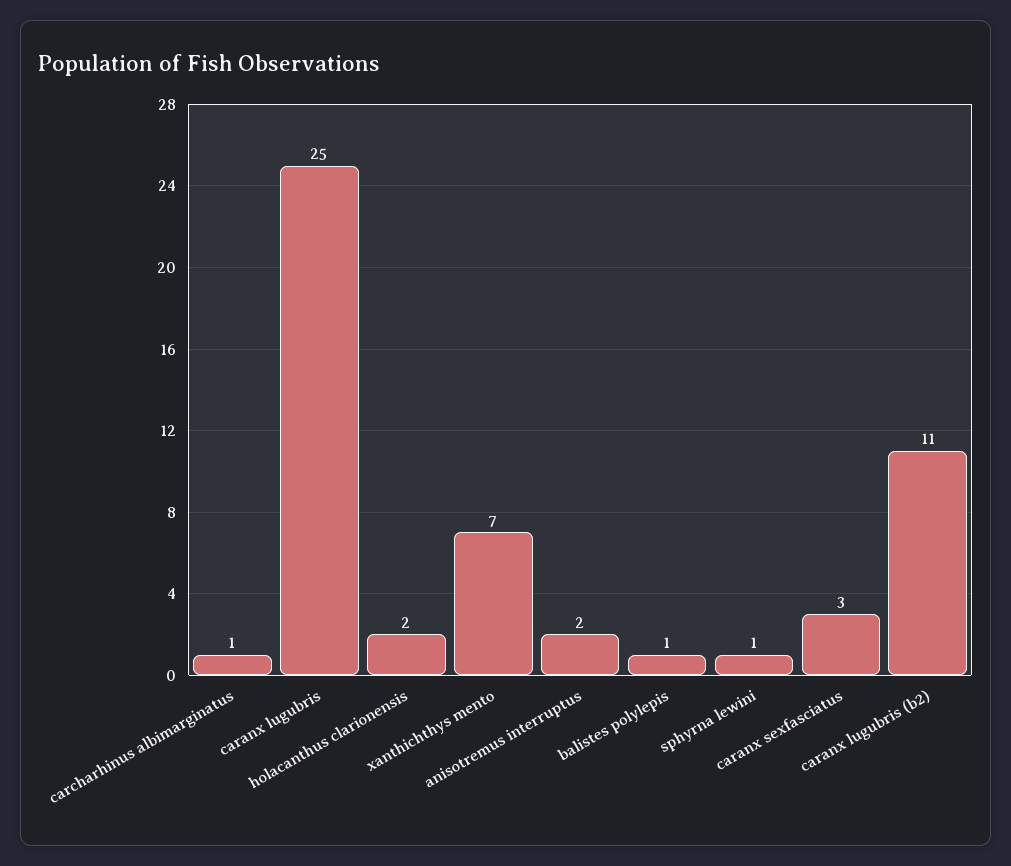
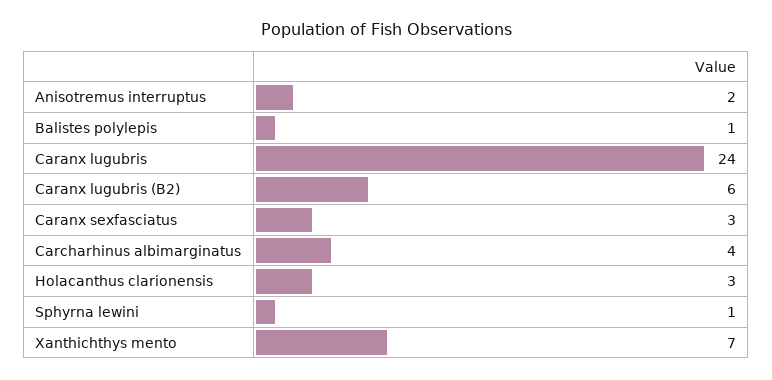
carcharhinus albimarginatus: 1 -> 4
caranx lugubris: 25 -> 24
holacanthus clarionensis: 2 -> 3
caranx lugubris (b2): 11 -> 6

